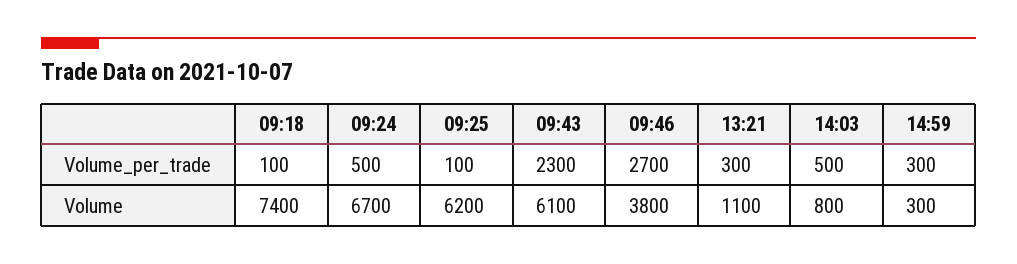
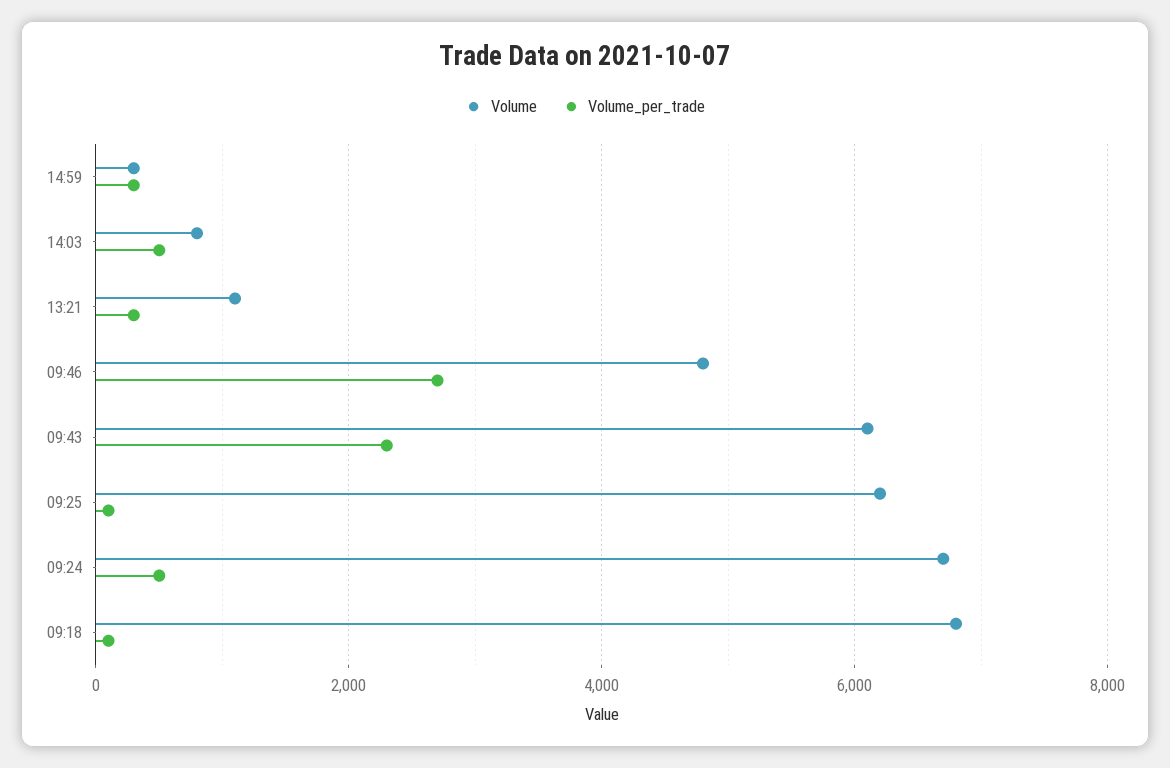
Volume, 09:18: 7400 -> 6800
Volume, 09:46: 3800 -> 4800

